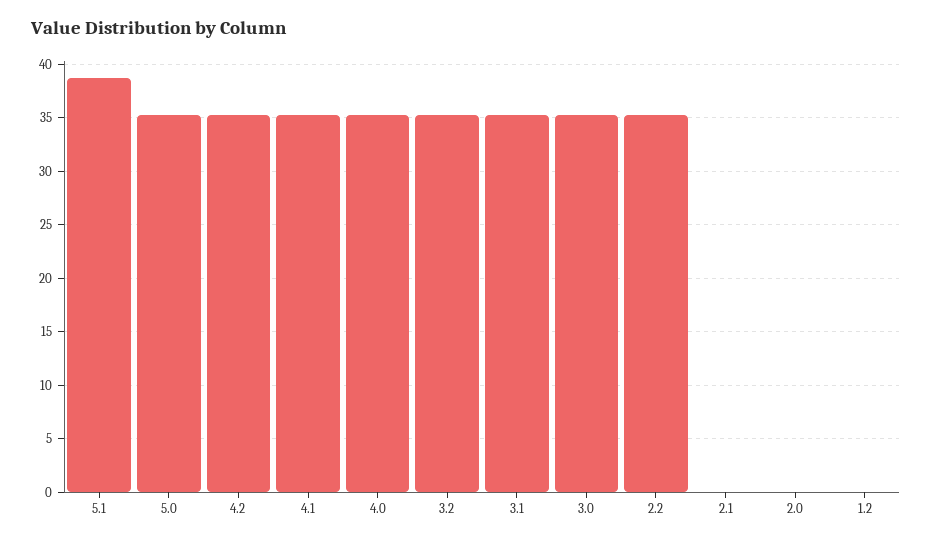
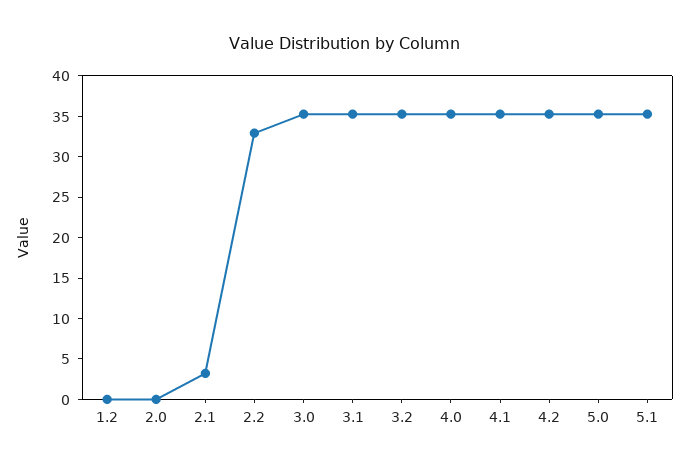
5.1: 39 -> 35
2.2: 35 -> 33
2.1: 0 -> 3

